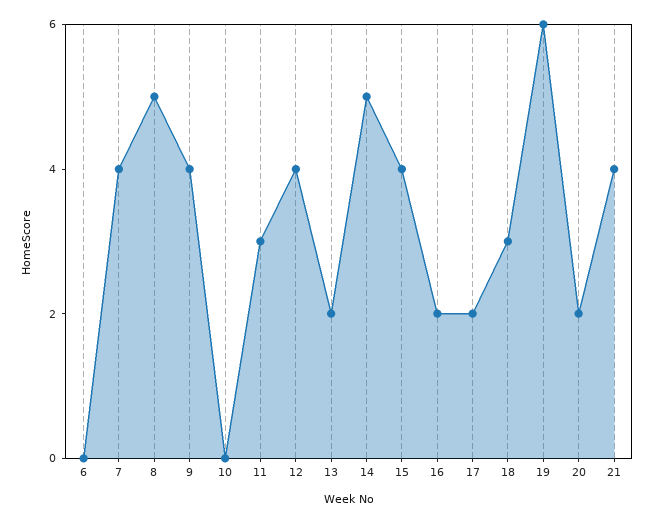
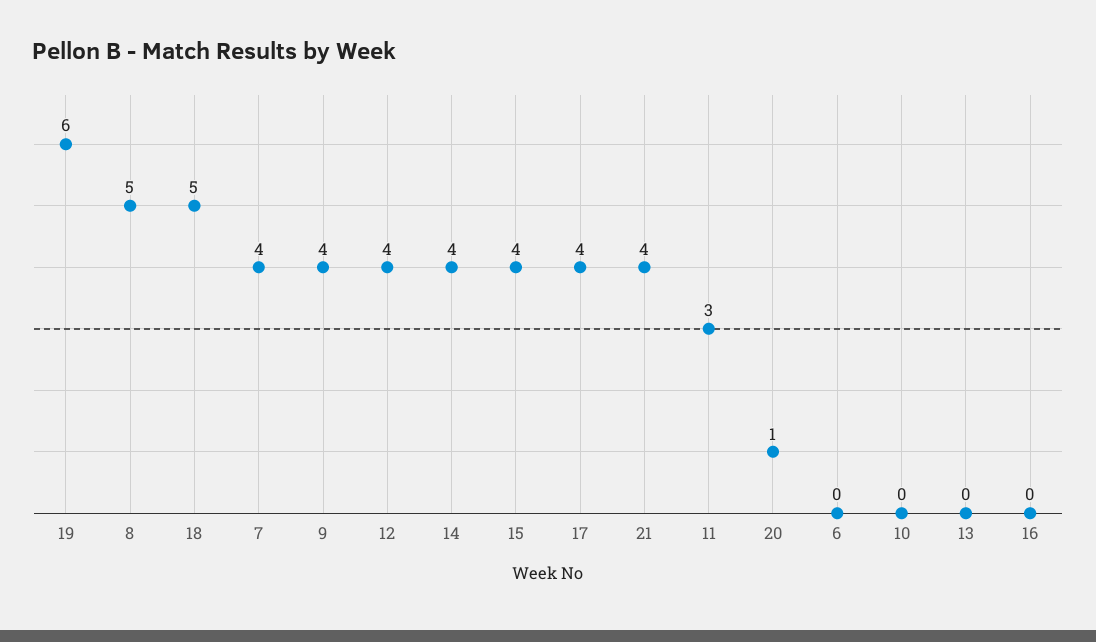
13: 2 -> 0
14: 5 -> 4
16: 2 -> 0
17: 2 -> 4
18: 3 -> 5
20: 2 -> 1

